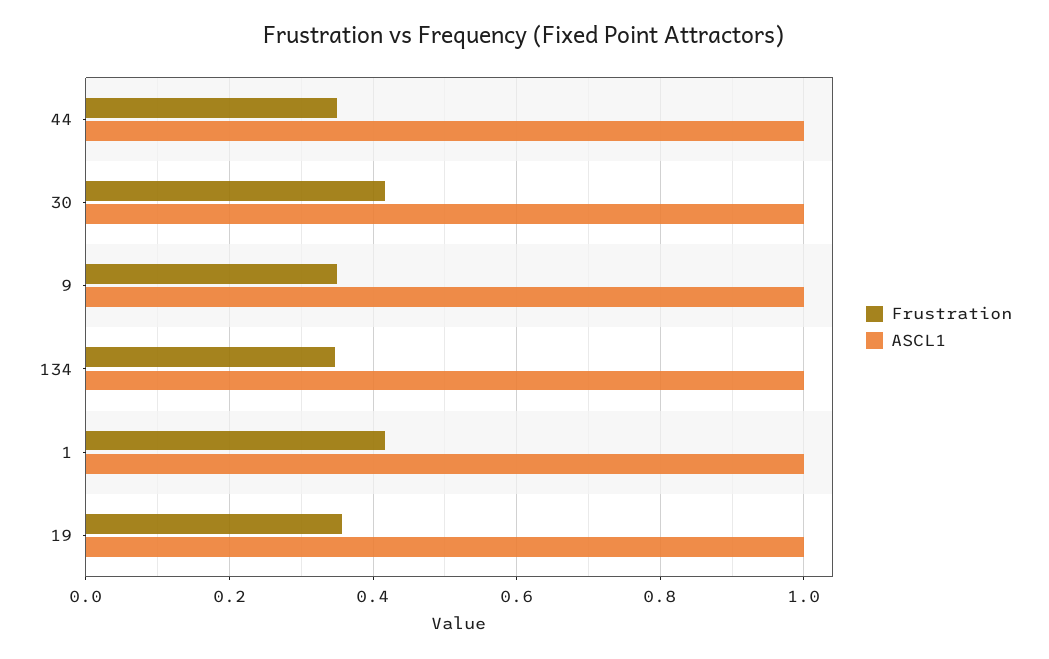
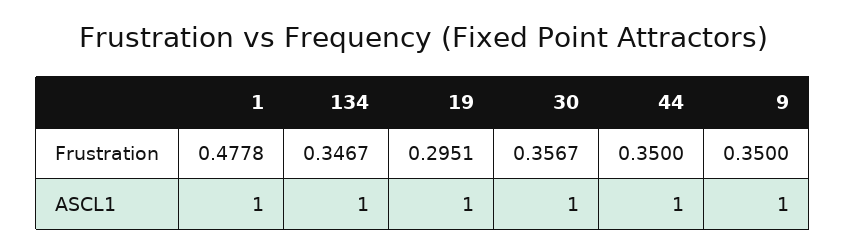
Frustration, 30: 0.42 -> 0.3567
Frustration, 1: 0.42 -> 0.4778
Frustration, 19: 0.36 -> 0.2951

